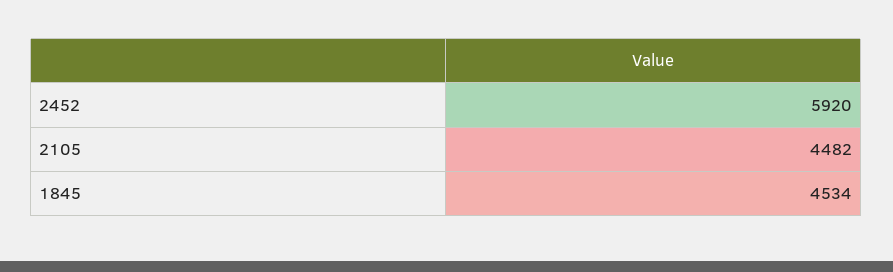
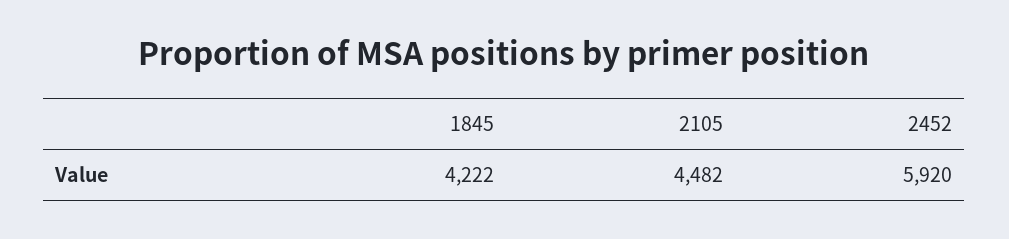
1845: 4534 -> 4222

